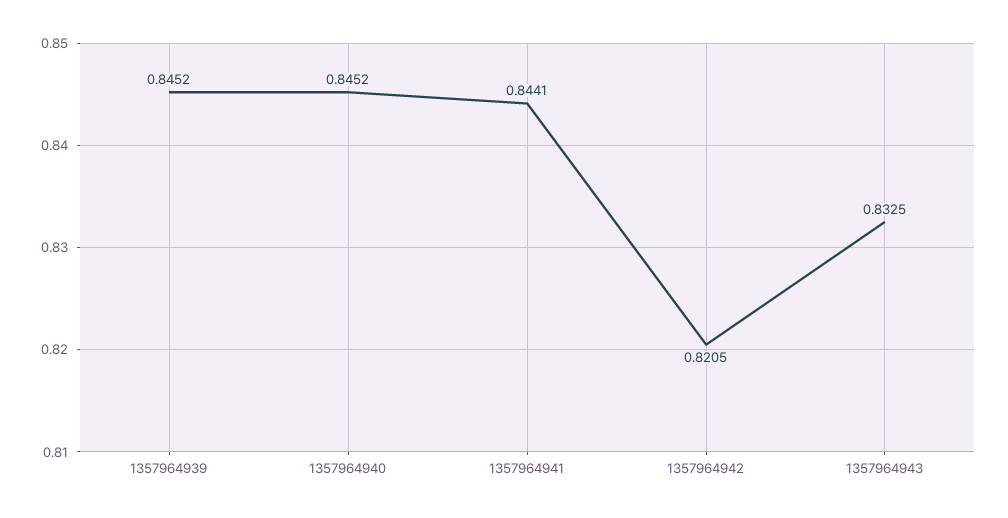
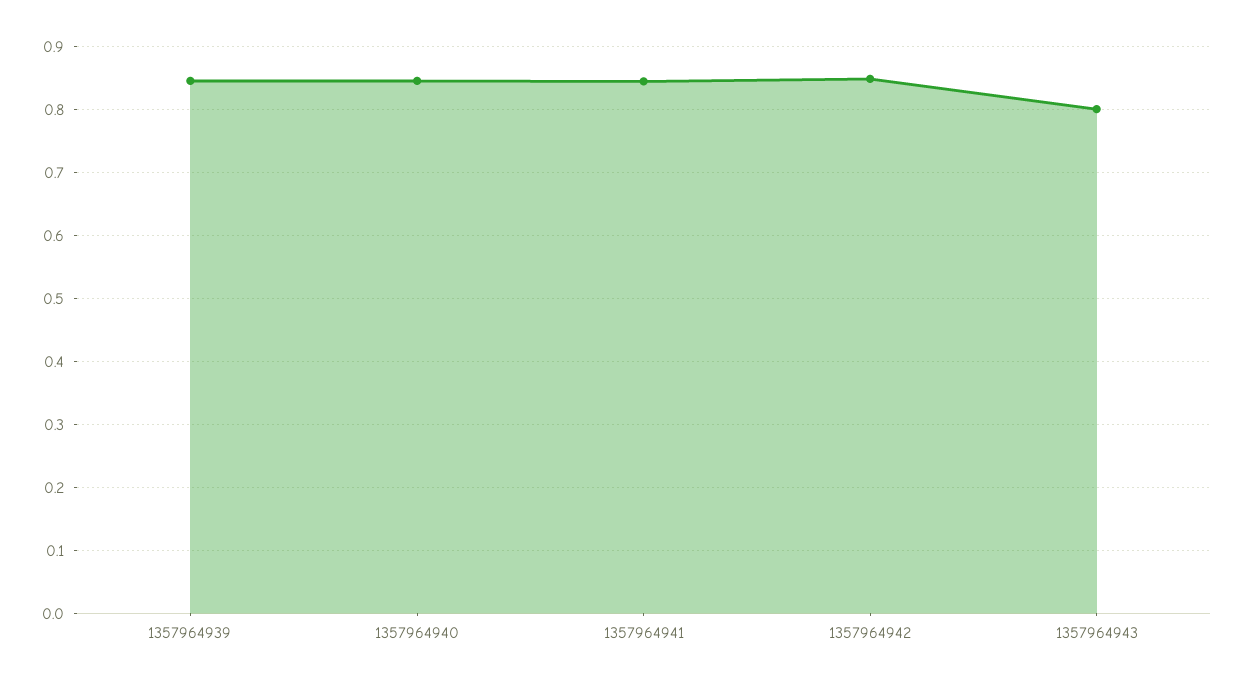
1357964942: 0.8205 -> 0.85
1357964943: 0.8325 -> 0.8

